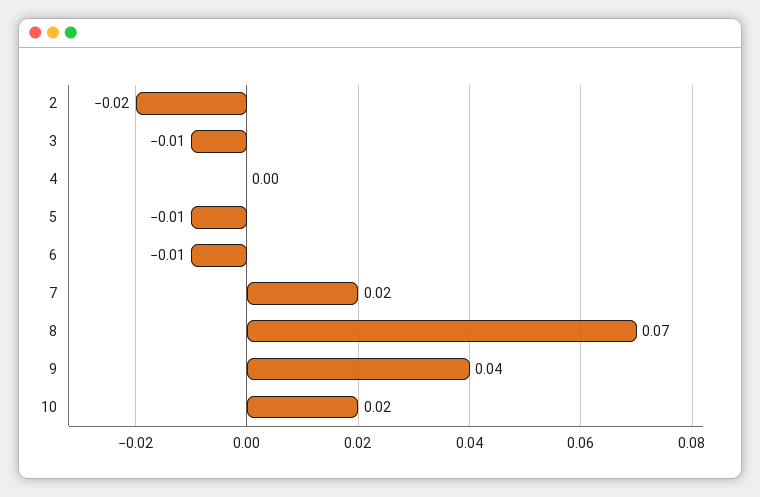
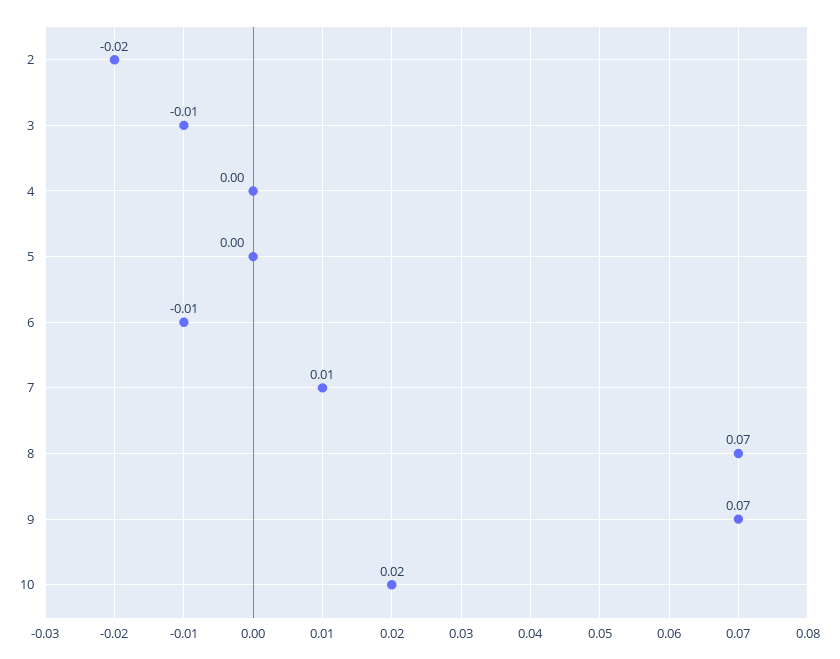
5: -0.01 -> 0
7: 0.02 -> 0.01
9: 0.04 -> 0.07

